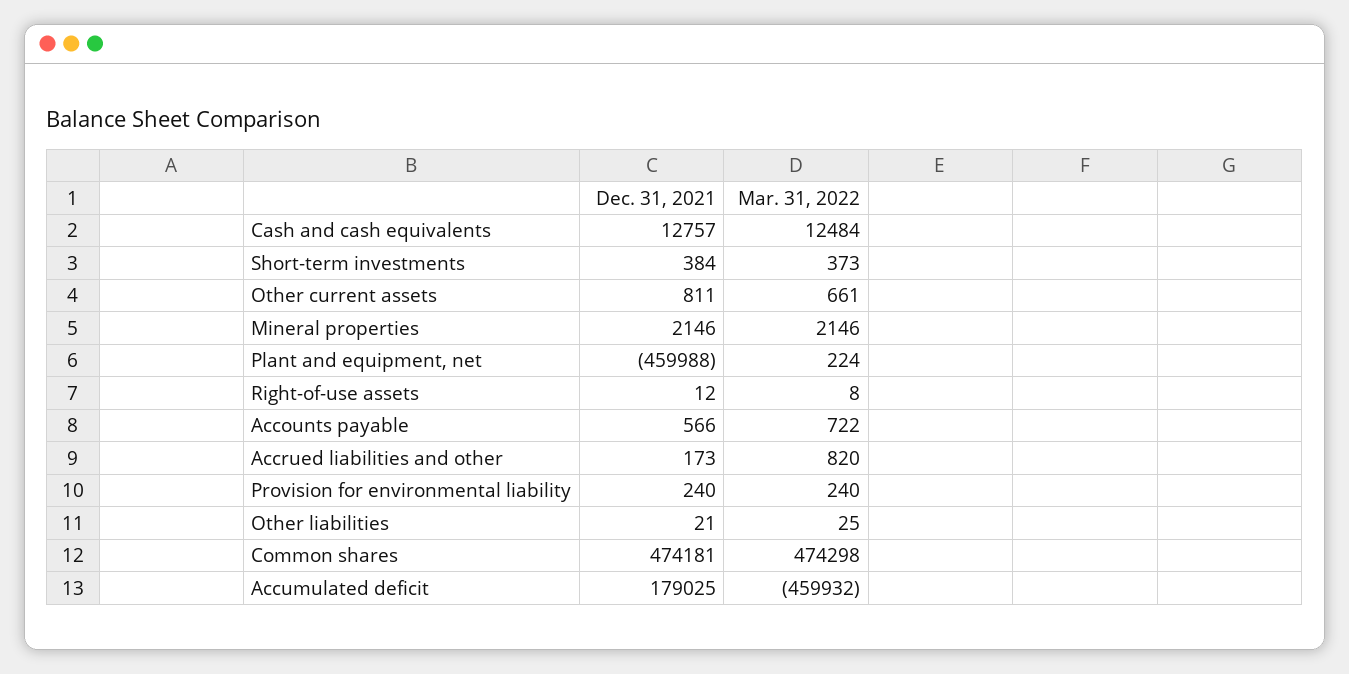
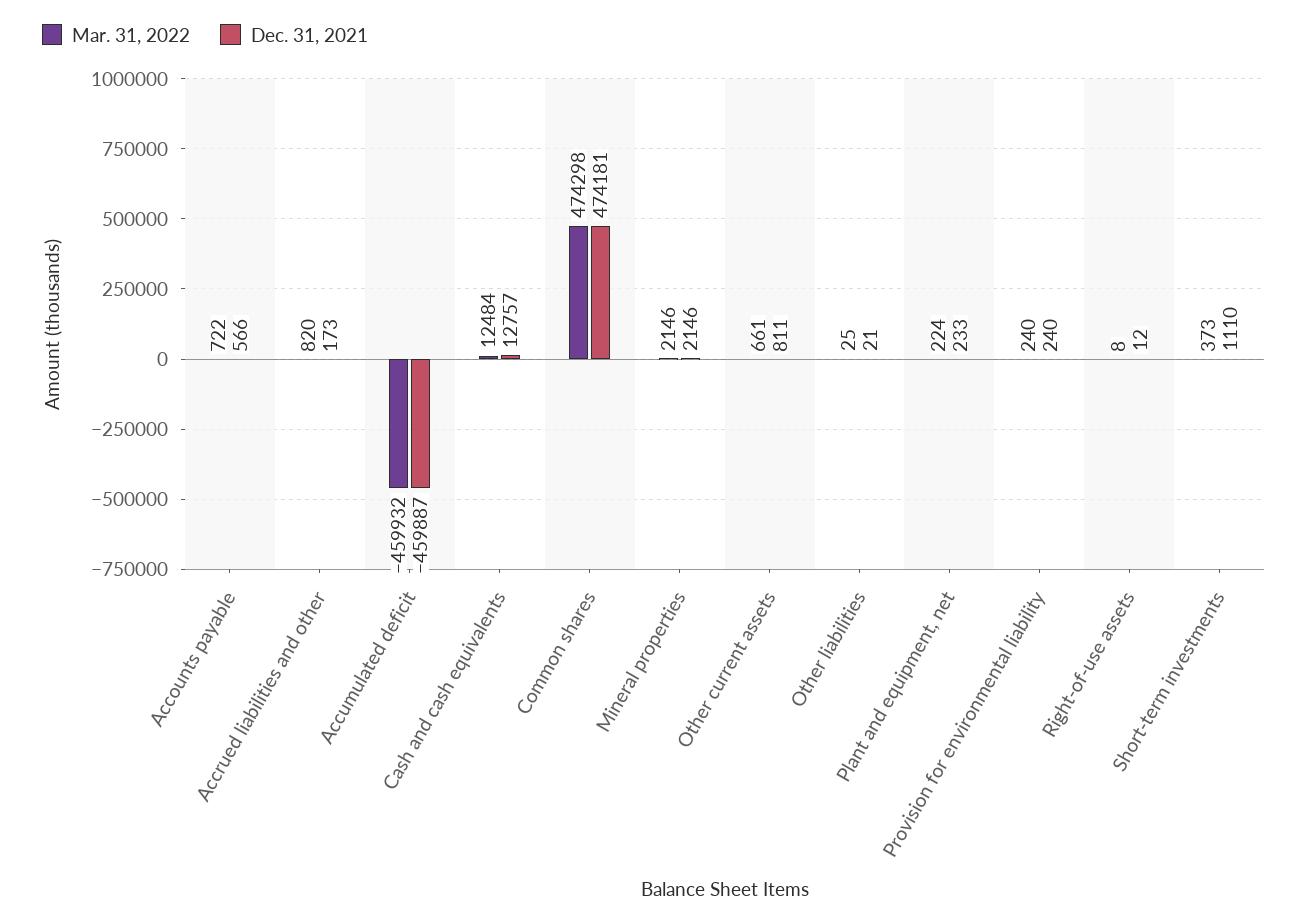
Dec. 31, 2021, Short-term investments: 384 -> 1110
Dec. 31, 2021, Plant and equipment, net: -459988 -> 233
Dec. 31, 2021, Accumulated deficit: 179025 -> -459887

